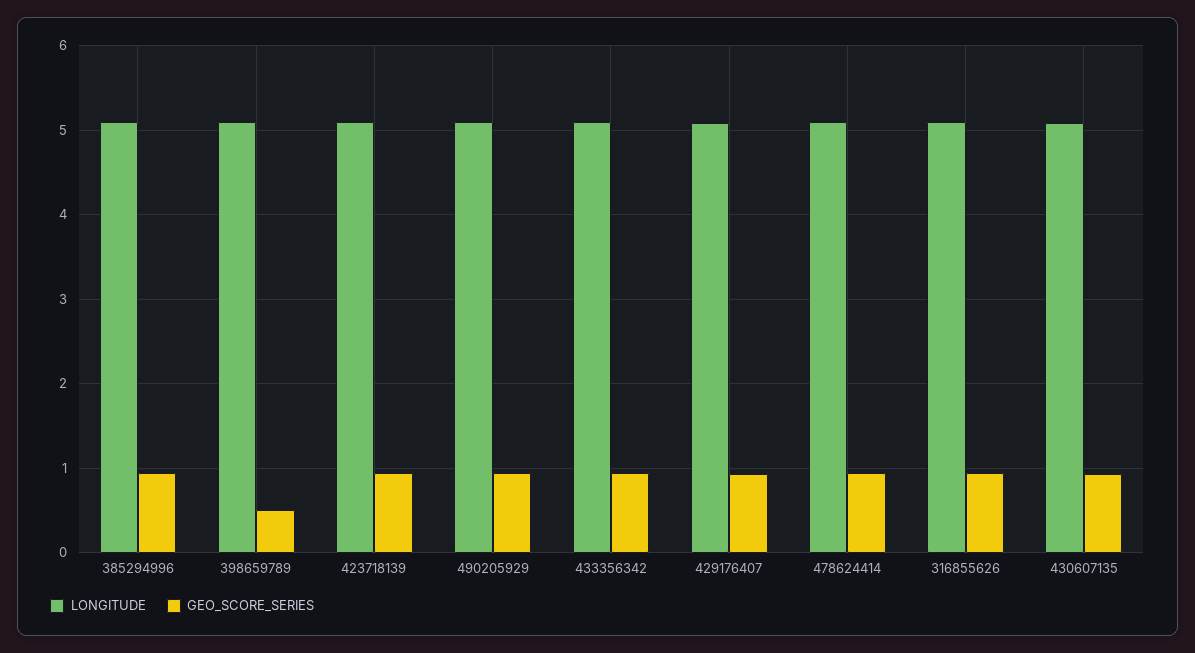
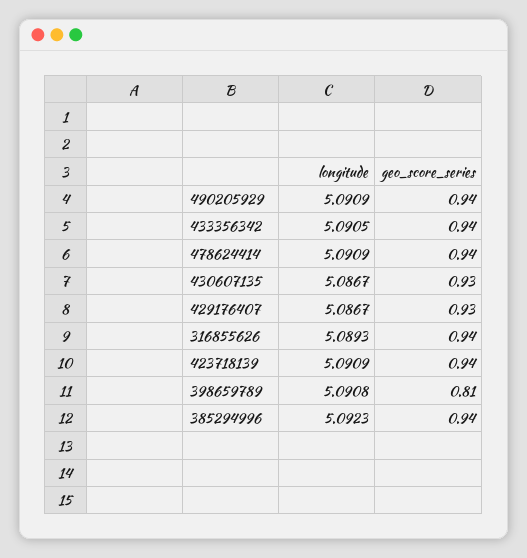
GEO_SCORE_SERIES, 398659789: 0.5 -> 0.81

